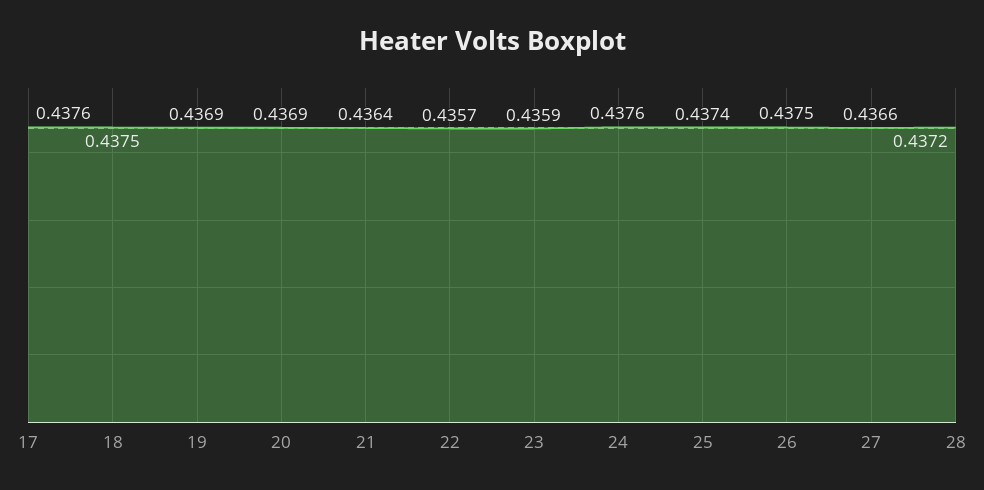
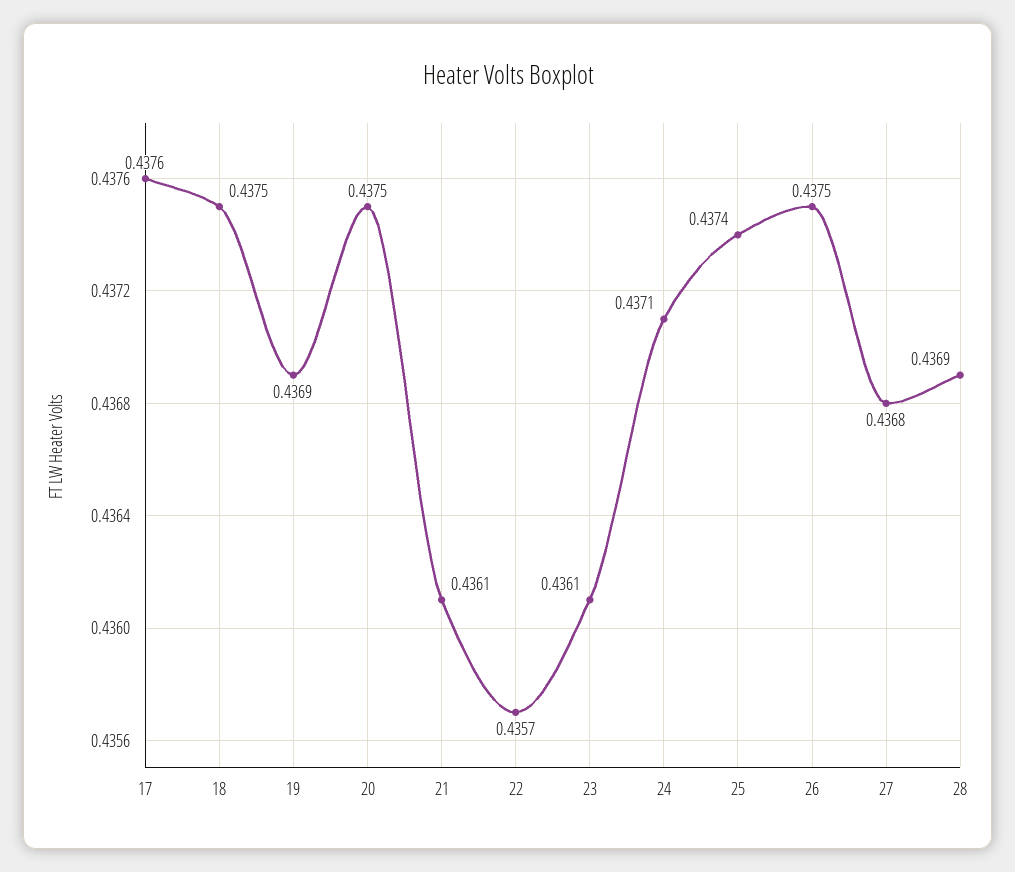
20: 0.4369 -> 0.4375
21: 0.4364 -> 0.4361
23: 0.4359 -> 0.4361
24: 0.4376 -> 0.4371
27: 0.4366 -> 0.4368
28: 0.4372 -> 0.4369

